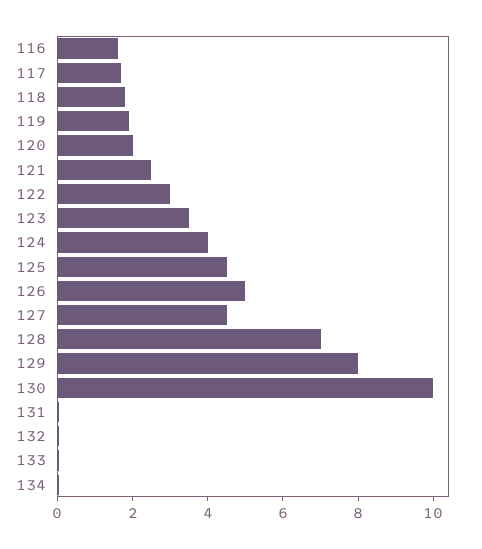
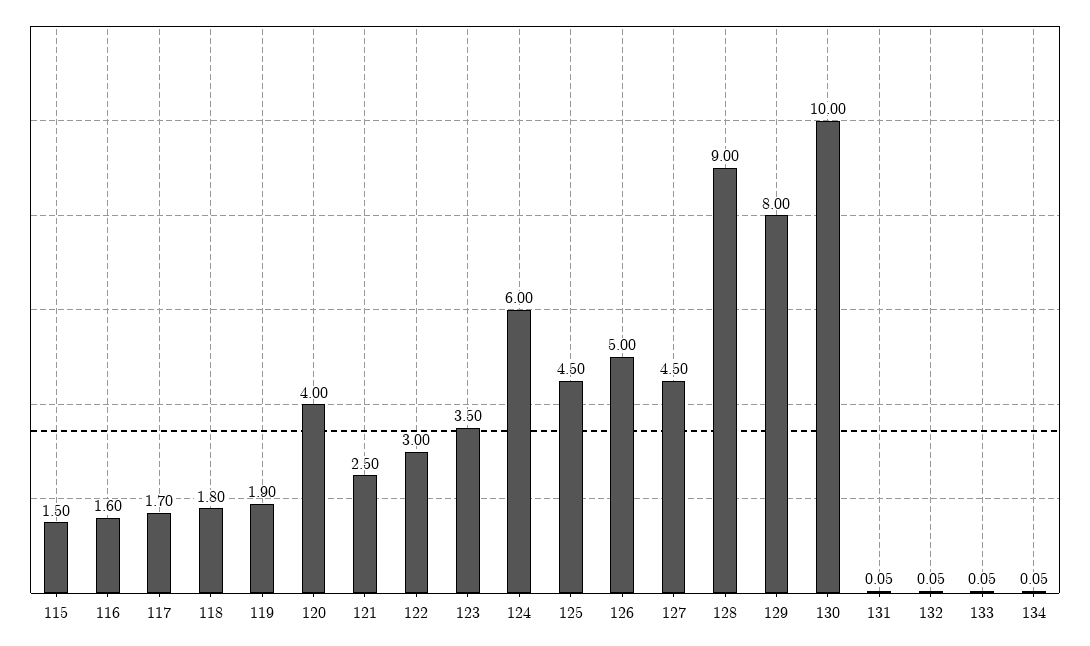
120: 2 -> 4
124: 4 -> 6
128: 7 -> 9
115: none -> 1.5

